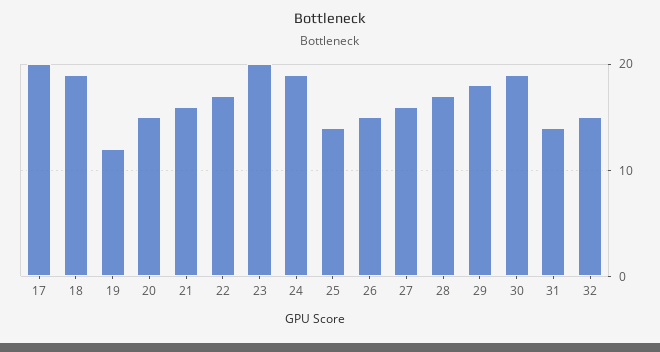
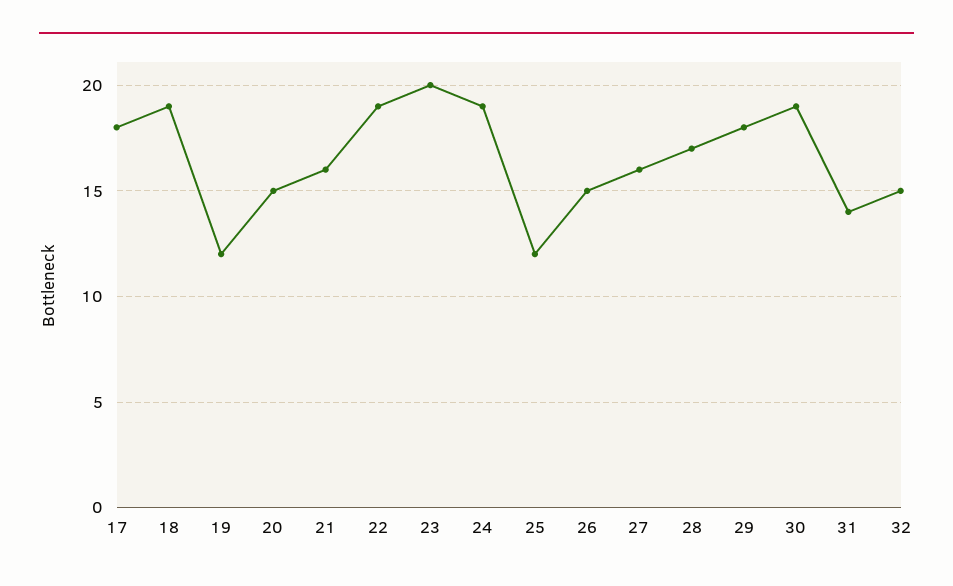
17: 20 -> 18
22: 17 -> 19
25: 14 -> 12

